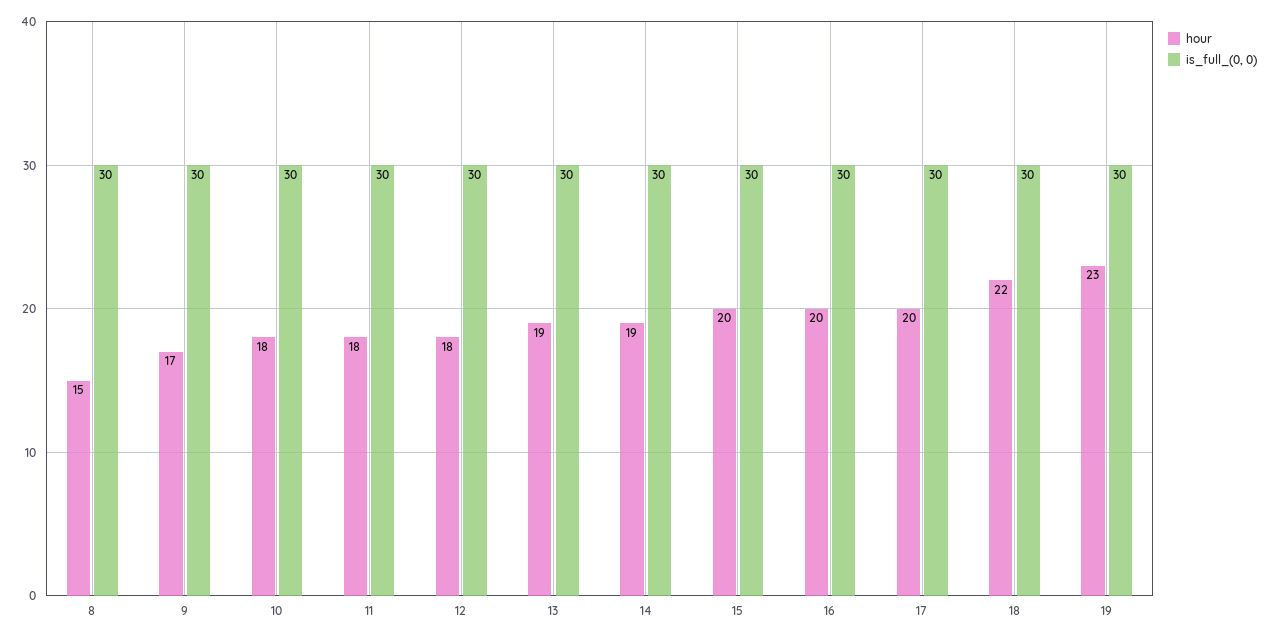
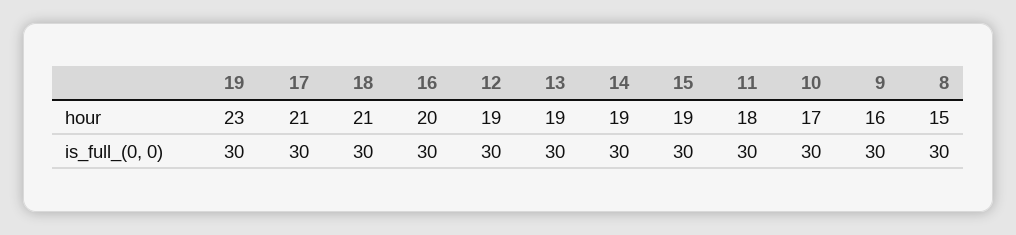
hour, 9: 17 -> 16
hour, 10: 18 -> 17
hour, 12: 18 -> 19
hour, 15: 20 -> 19
hour, 17: 20 -> 21
hour, 18: 22 -> 21

